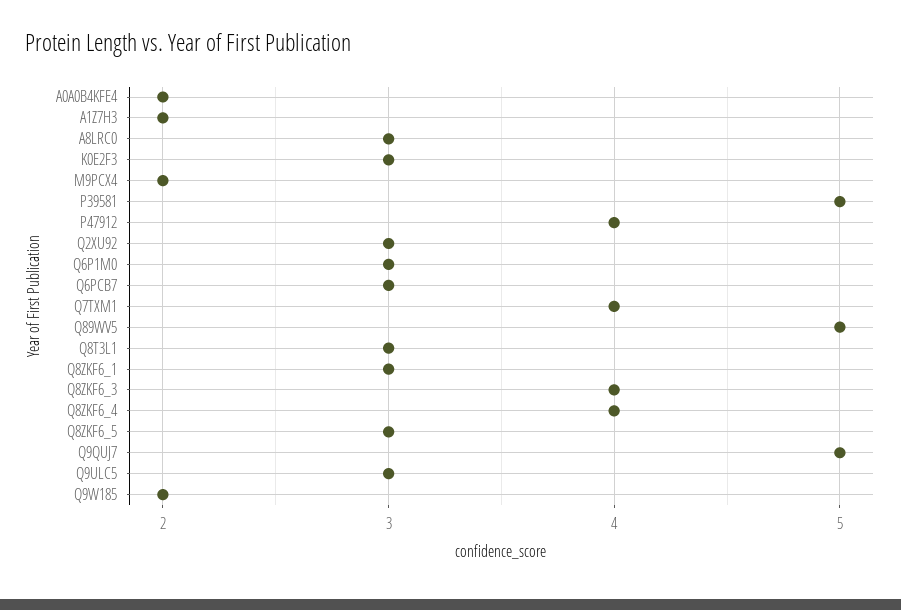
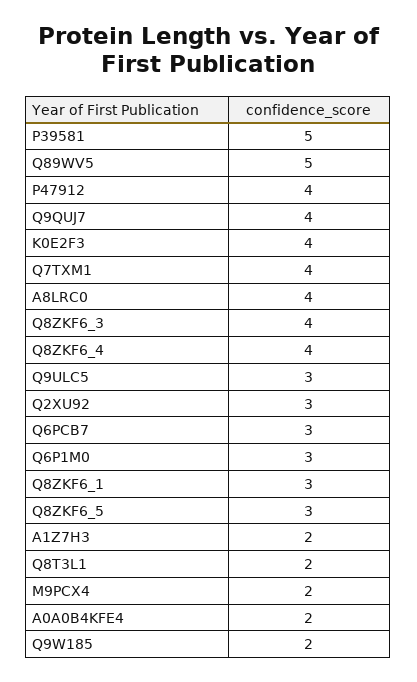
A8LRC0: 3 -> 4
K0E2F3: 3 -> 4
Q8T3L1: 3 -> 2
Q9QUJ7: 5 -> 4

